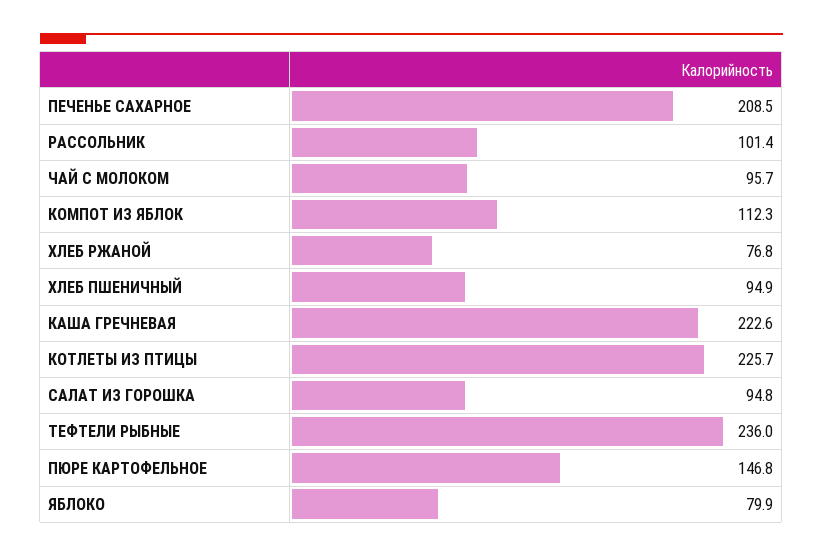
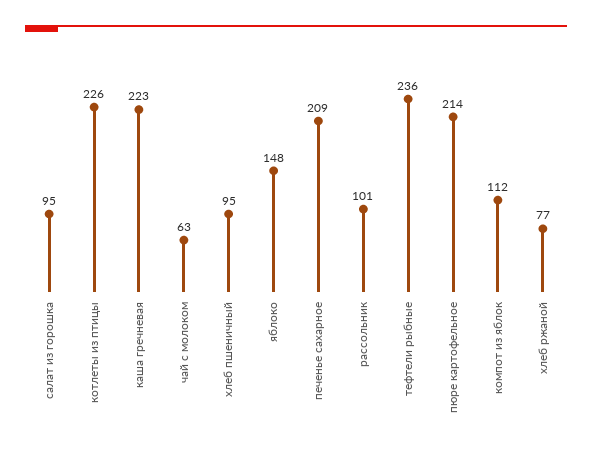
ЧАЙ С МОЛОКОМ: 95.7 -> 63
ПЮРЕ КАРТОФЕЛЬНОЕ: 146.8 -> 214
ЯБЛОКО: 79.9 -> 148

